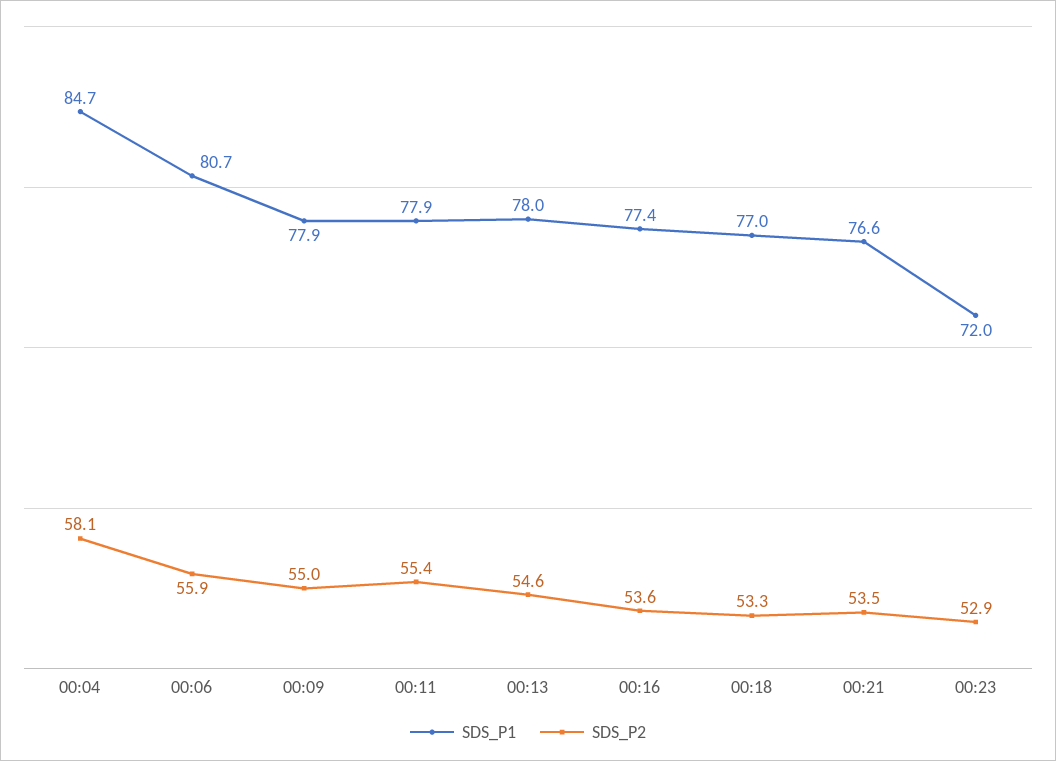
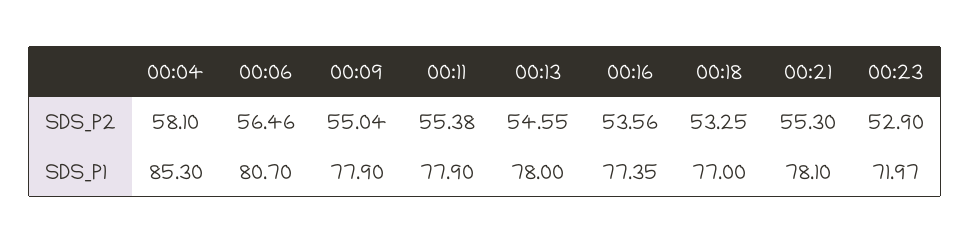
SDS_P1, 00:04: 84.7 -> 85.3
SDS_P2, 00:06: 55.9 -> 56.46
SDS_P1, 00:21: 76.6 -> 78.1
SDS_P2, 00:21: 53.5 -> 55.3

